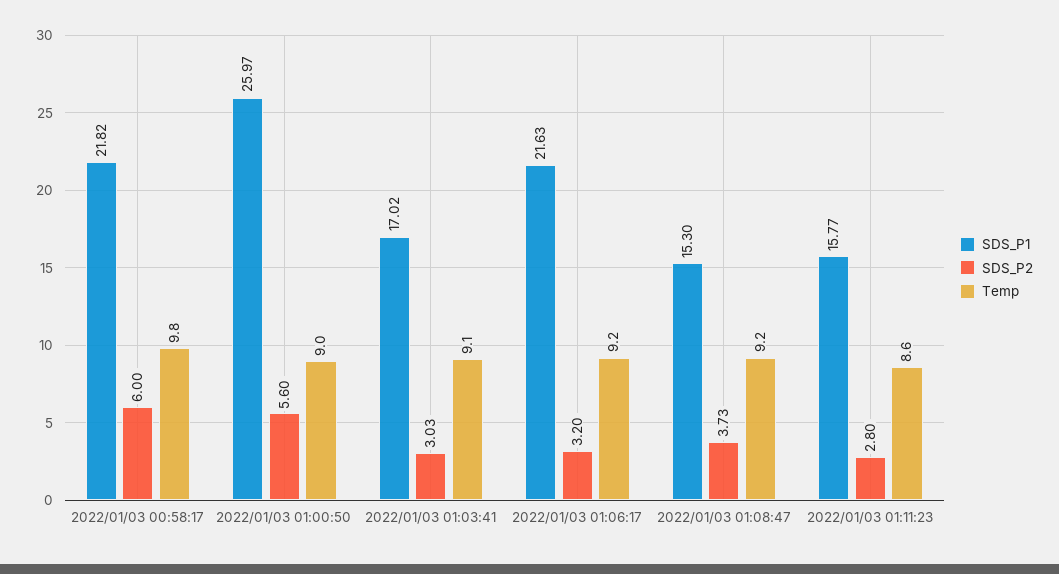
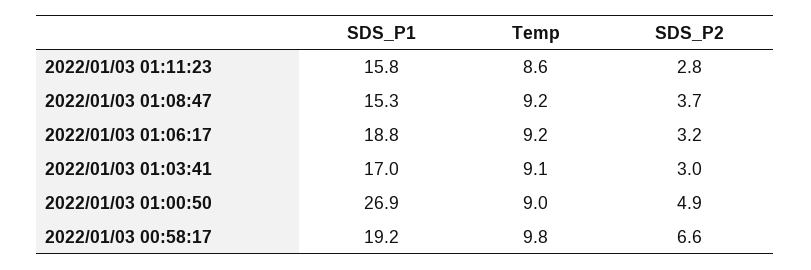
SDS_P1, 2022/01/03 00:58:17: 21.82 -> 19.2
SDS_P2, 2022/01/03 00:58:17: 6 -> 6.6
SDS_P1, 2022/01/03 01:00:50: 25.97 -> 26.9
SDS_P2, 2022/01/03 01:00:50: 5.6 -> 4.9
SDS_P1, 2022/01/03 01:06:17: 21.63 -> 18.8

